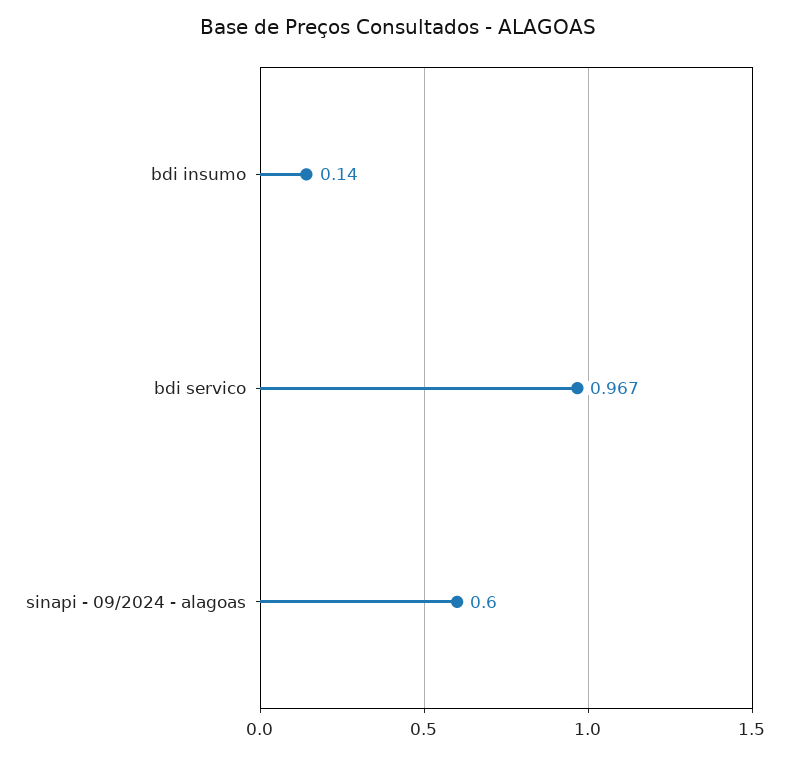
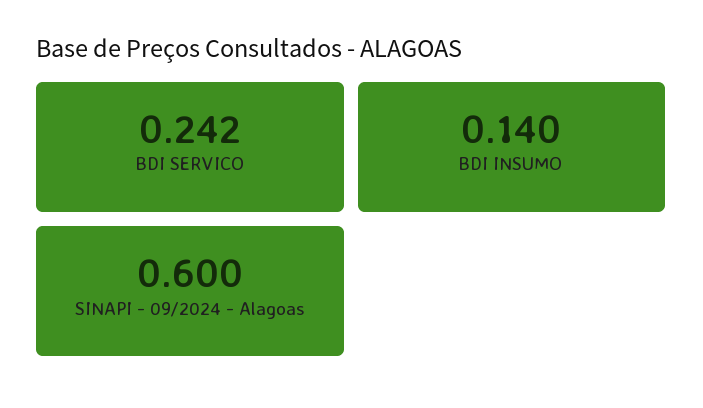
bdi servico: 0.967 -> 0.242

